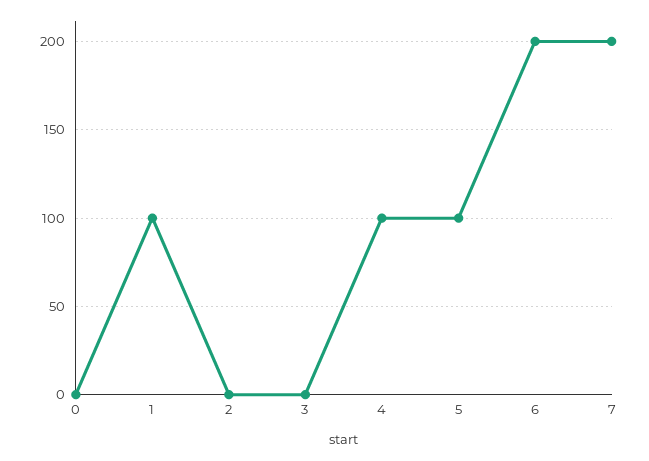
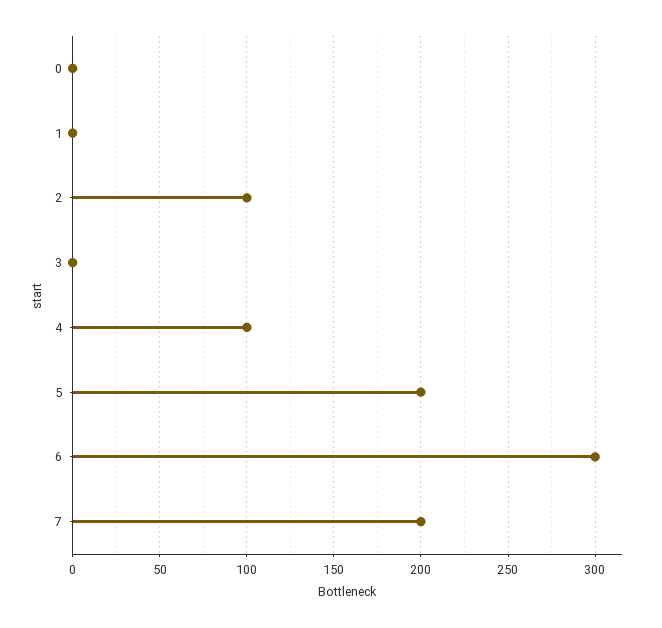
1: 100 -> 0
2: 0 -> 100
5: 100 -> 200
6: 200 -> 300

